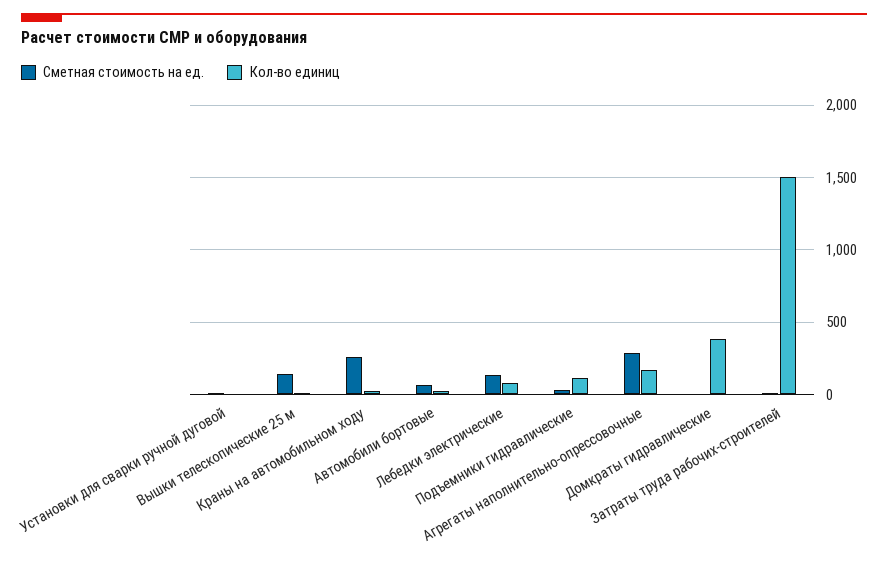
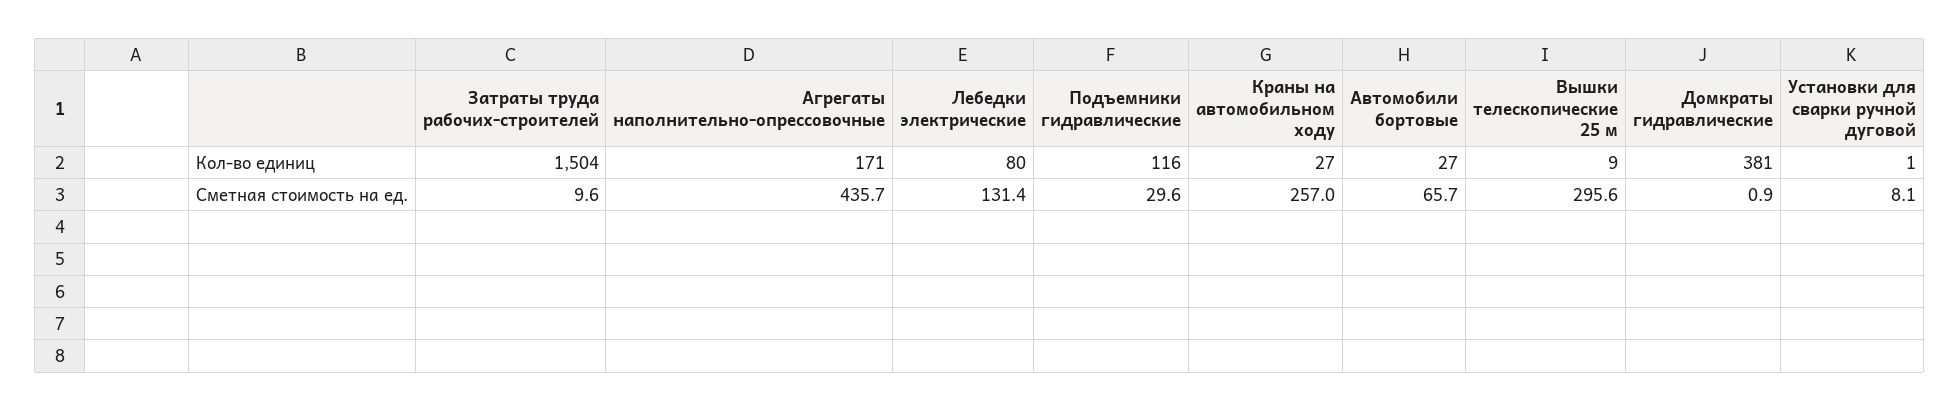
Сметная стоимость на ед., Вышки телескопические 25 м: 150 -> 295.6
Сметная стоимость на ед., Агрегаты наполнительно-опрессовочные: 300 -> 435.7

